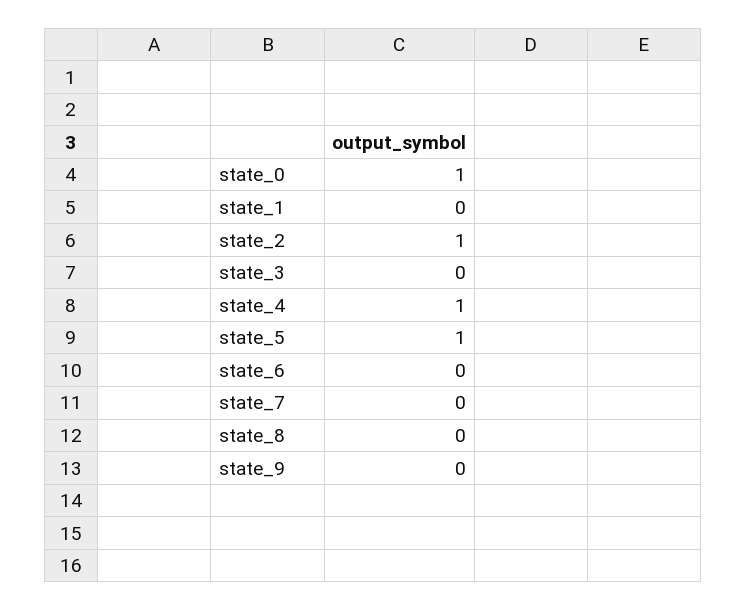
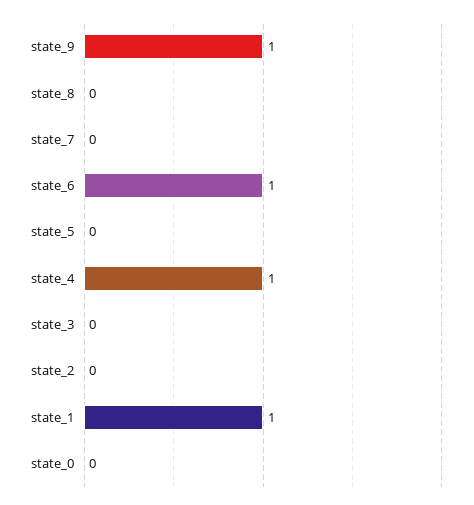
state_0: 1 -> 0
state_1: 0 -> 1
state_2: 1 -> 0
state_5: 1 -> 0
state_6: 0 -> 1
state_9: 0 -> 1

